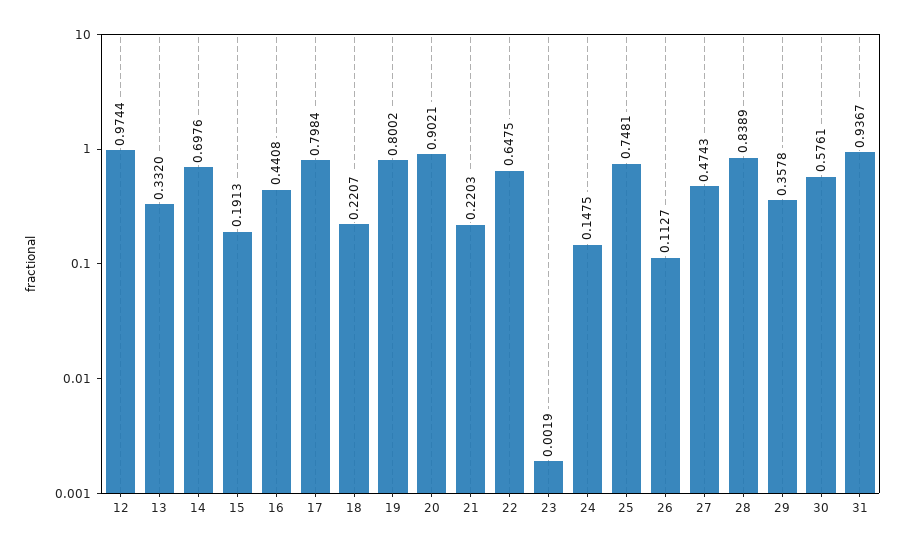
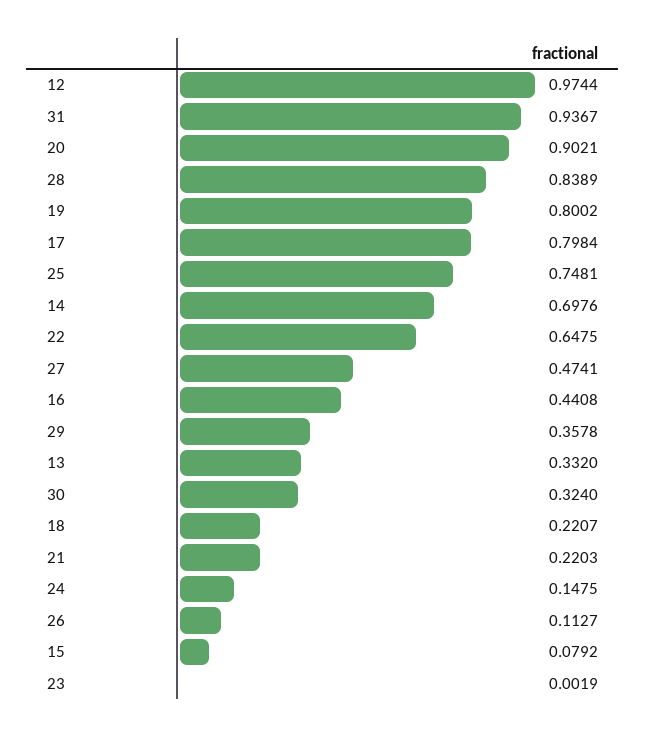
15: 0.1913 -> 0.0792
27: 0.4743 -> 0.4741
30: 0.5761 -> 0.324

